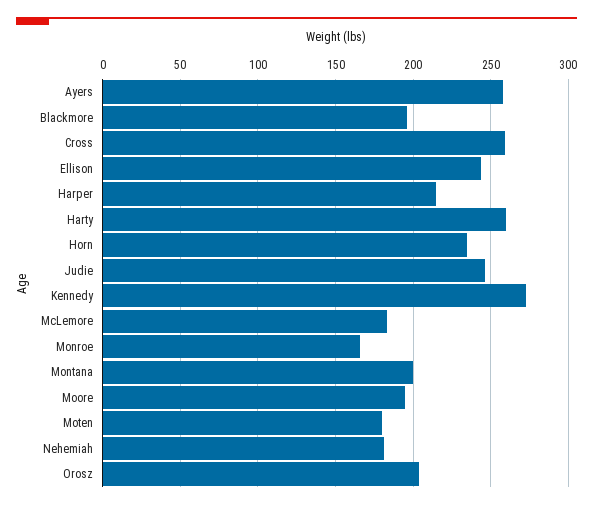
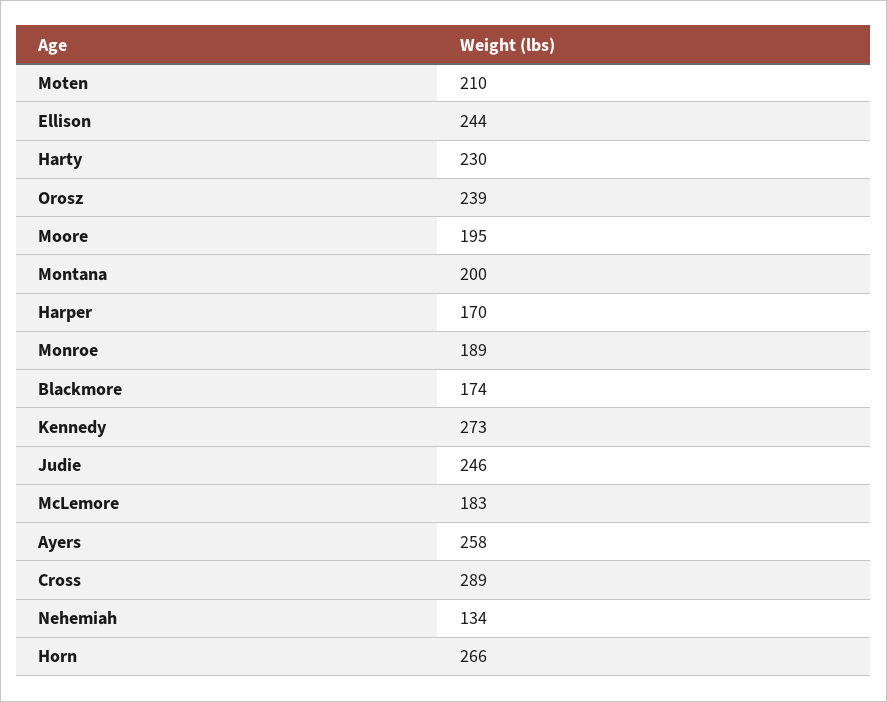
Blackmore: 195 -> 174
Cross: 260 -> 289
Harper: 215 -> 170
Harty: 260 -> 230
Horn: 235 -> 266
Monroe: 165 -> 189
Moten: 180 -> 210
Nehemiah: 180 -> 134
Orosz: 205 -> 239

